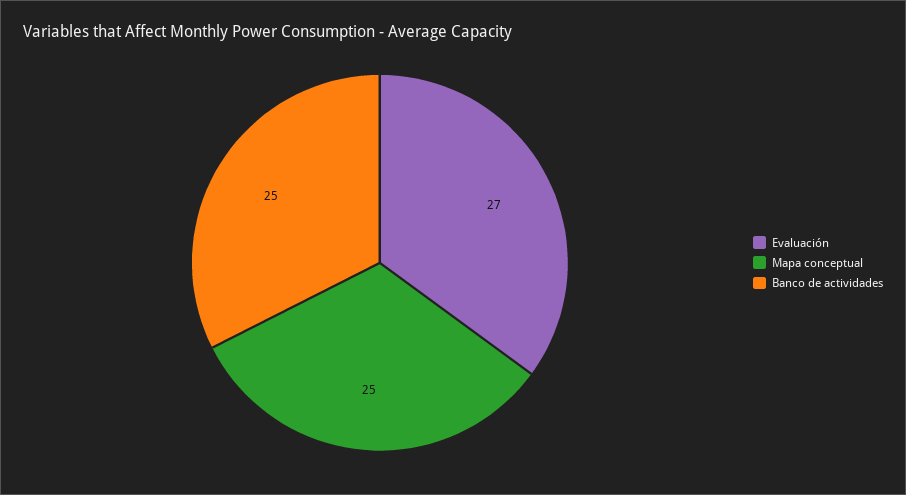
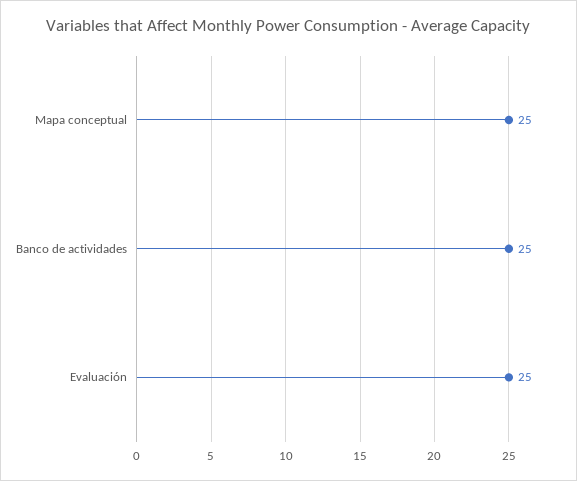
Evaluación: 27 -> 25

